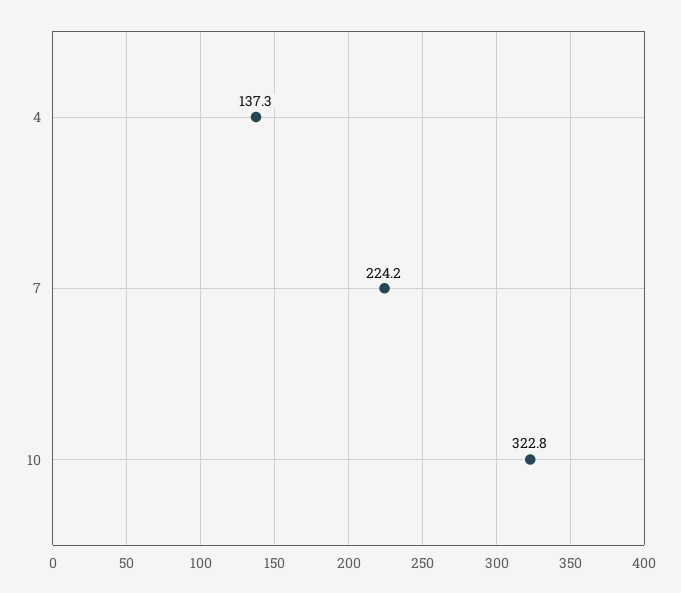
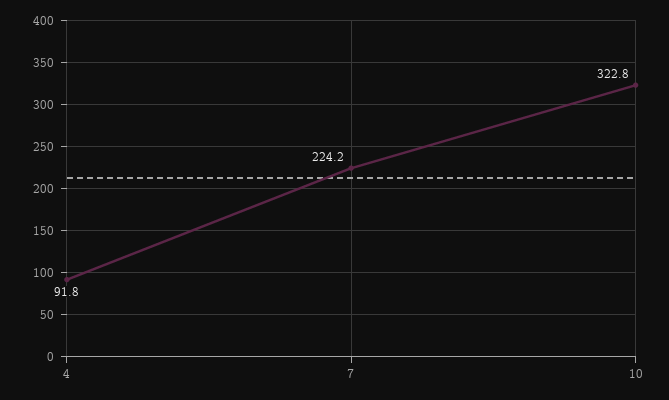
4: 137.3 -> 91.8

